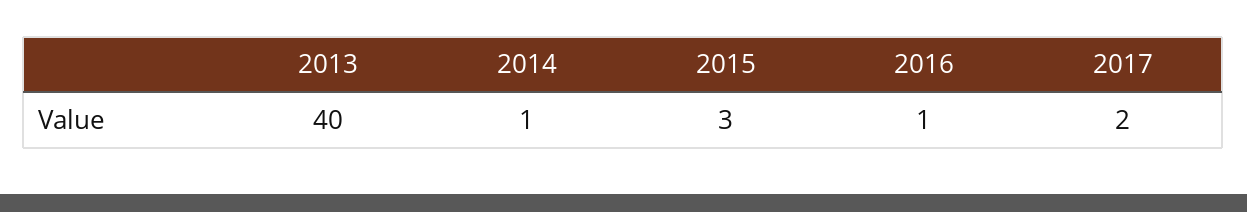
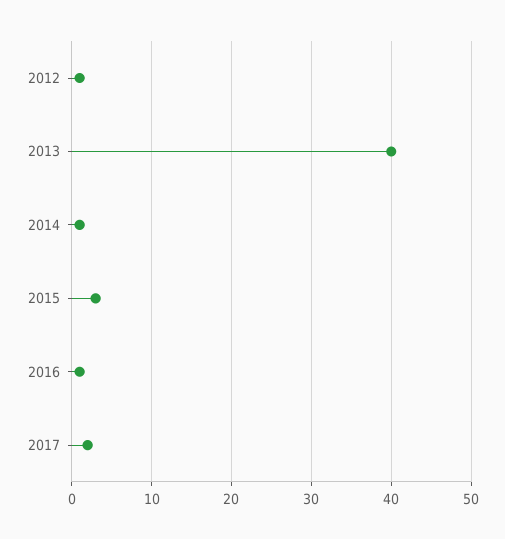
2012: none -> 1

